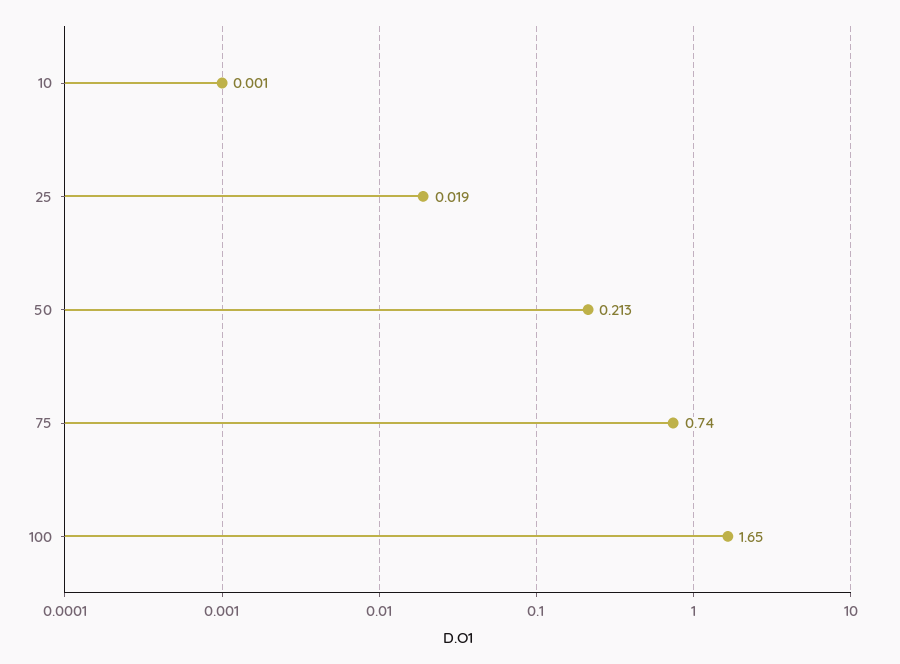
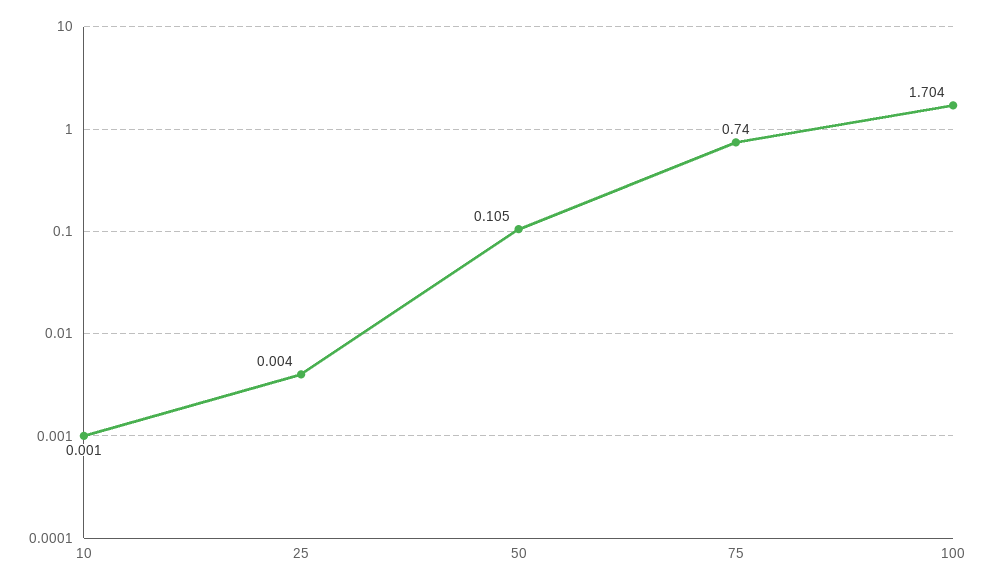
25: 0.019 -> 0.004
50: 0.213 -> 0.105
100: 1.65 -> 1.704

